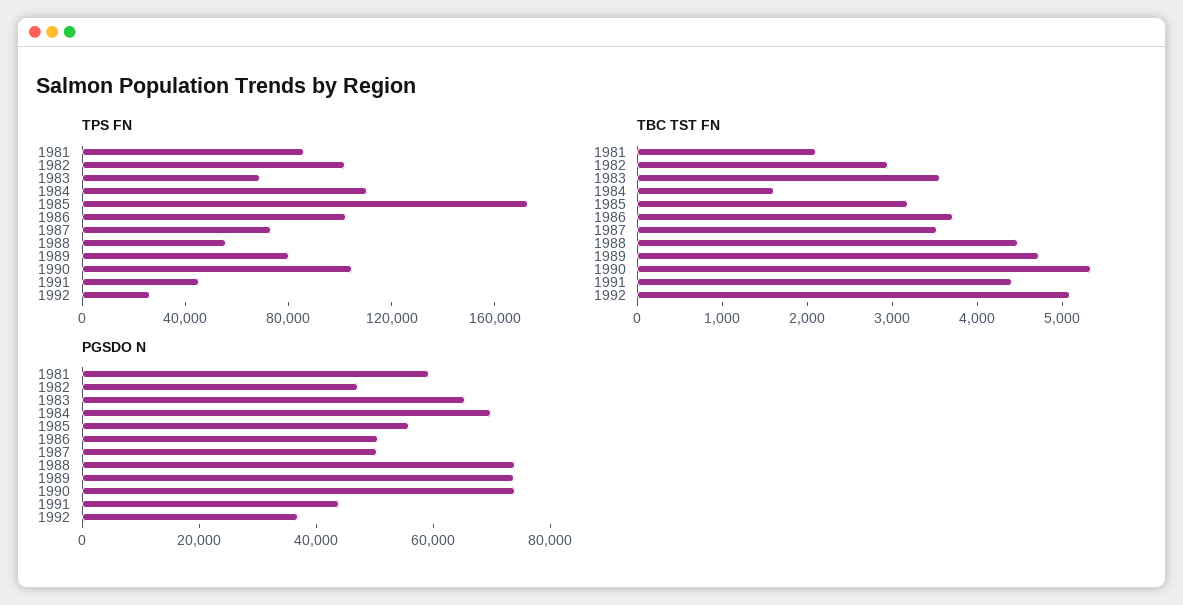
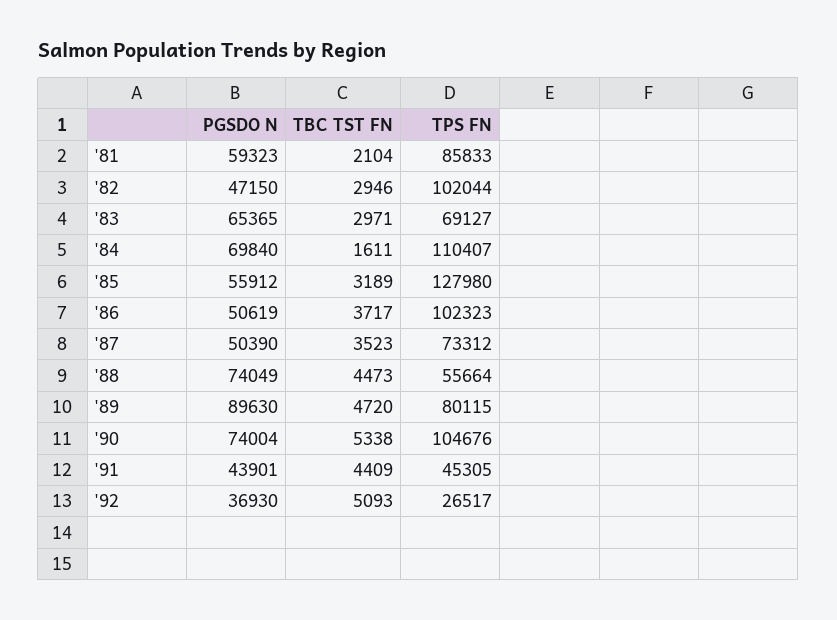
TPS FN, 1985: 170000 -> 127980
TBC TST FN, 1983: 3600 -> 2971
PGSDO N, 1989: 75000 -> 89630

